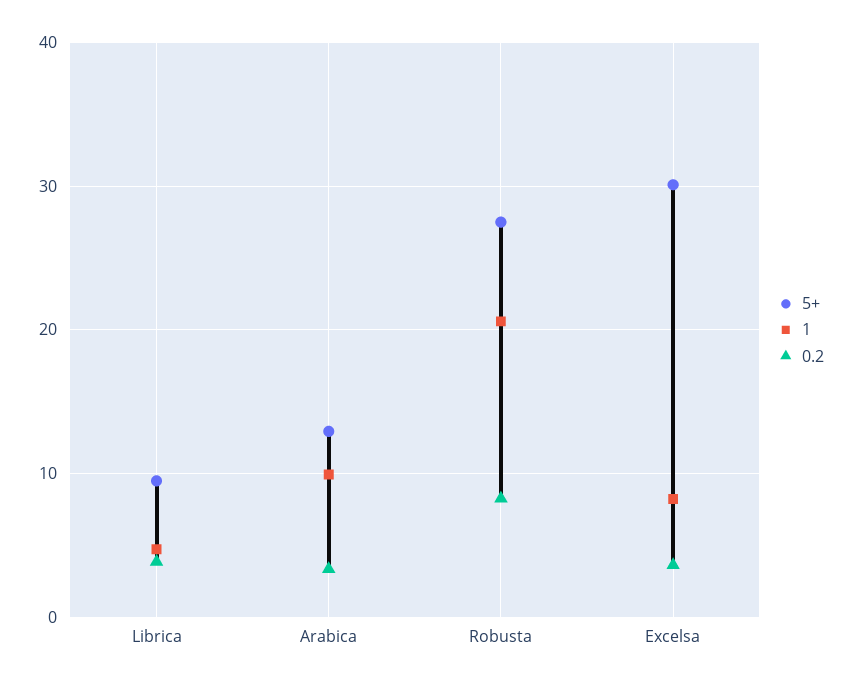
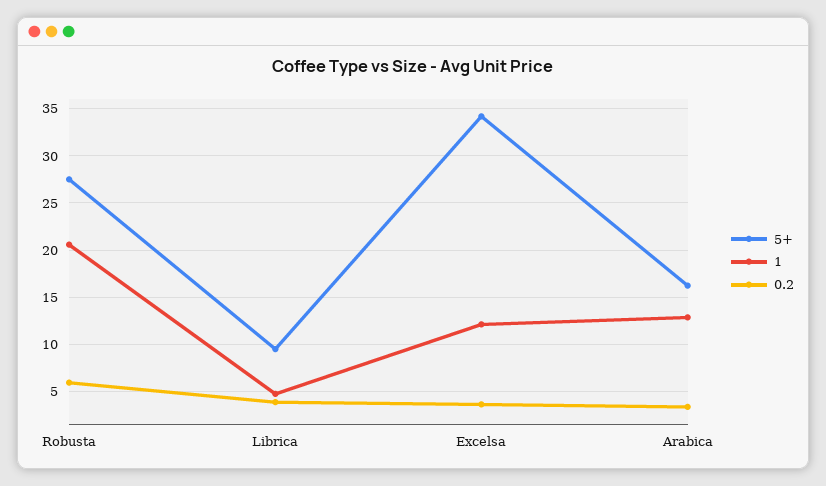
5+, Arabica: 13 -> 16
1, Arabica: 10 -> 13
0.2, Robusta: 8 -> 6
5+, Excelsa: 30 -> 34
1, Excelsa: 8 -> 12

